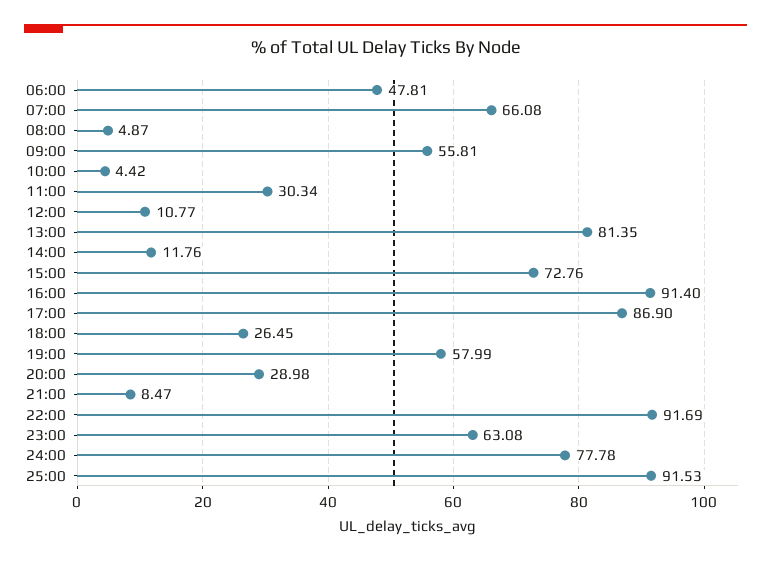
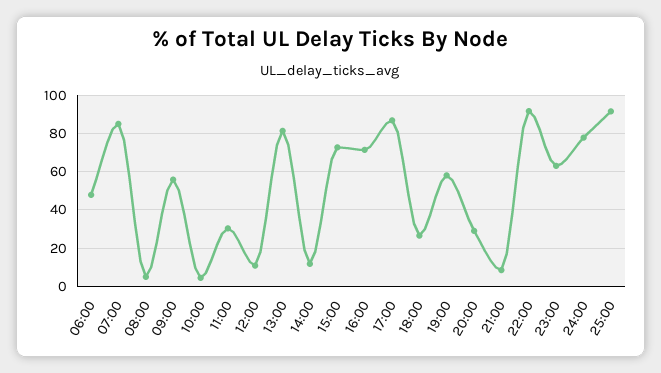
07:00: 66.08 -> 85
16:00: 91.4 -> 70

